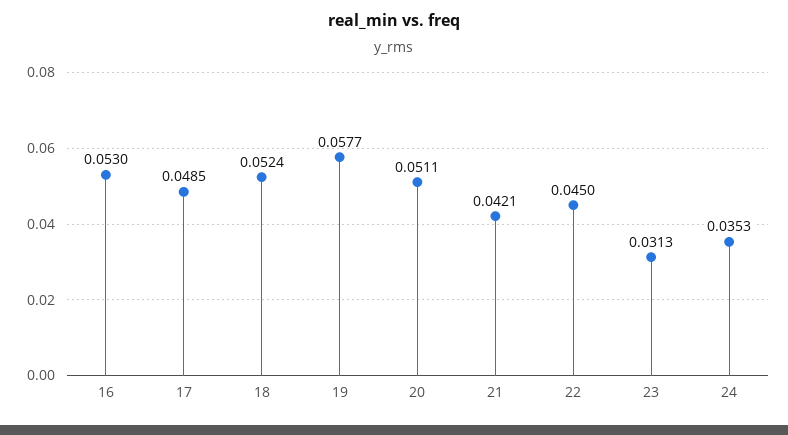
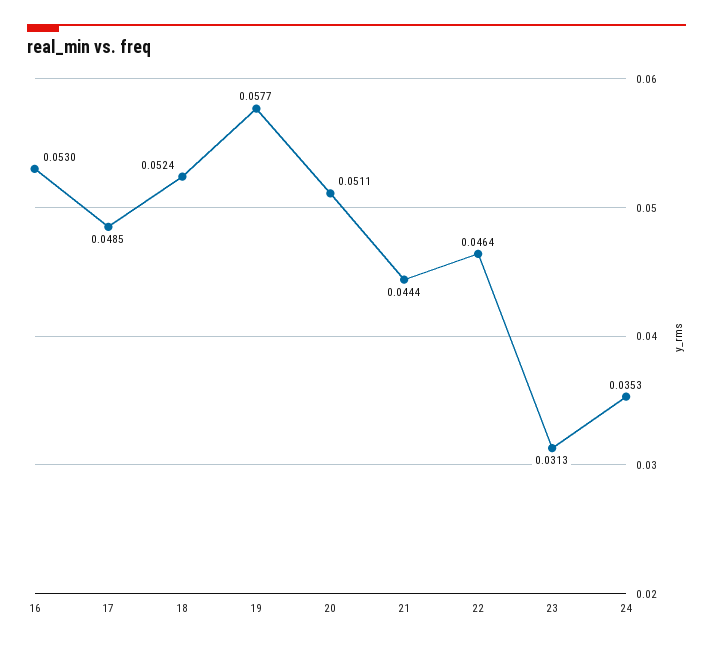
21: 0.0421 -> 0.0444
22: 0.045 -> 0.0464

